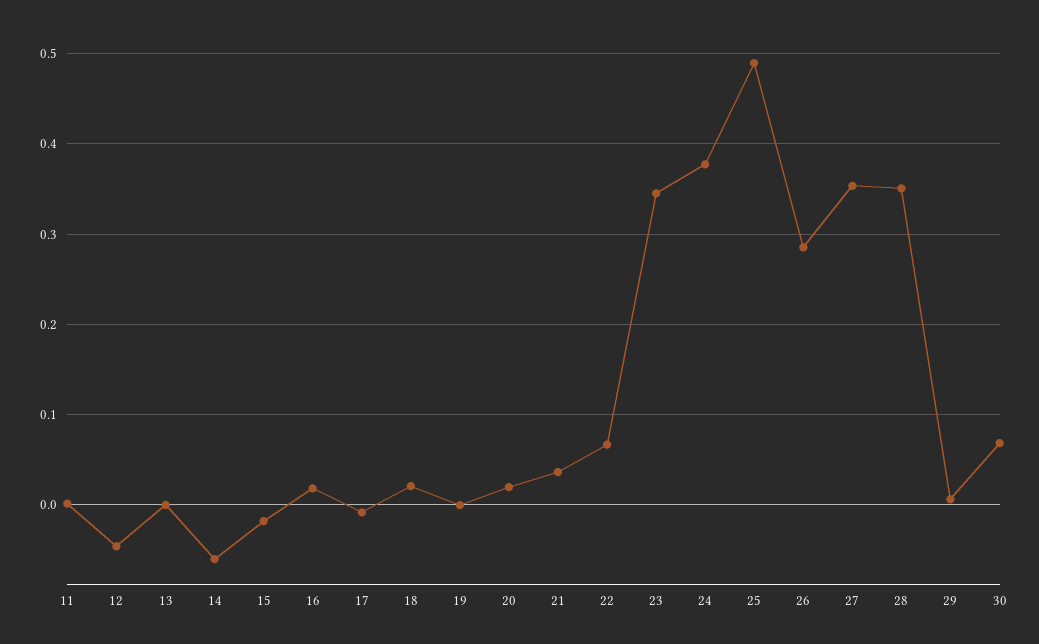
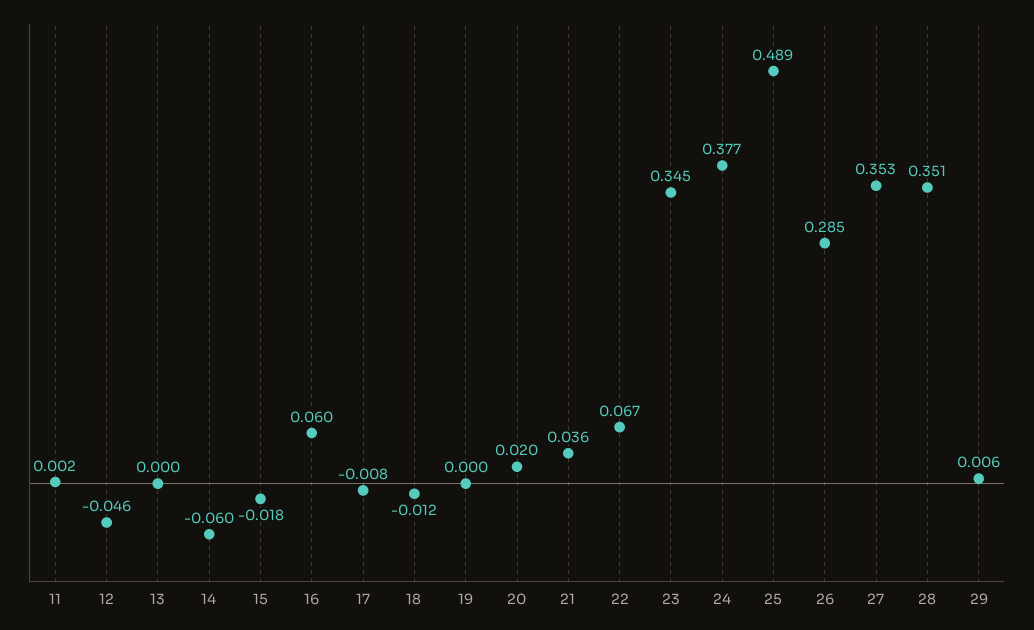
16: 0.02 -> 0.06
18: 0.02 -> -0.012
30: 0.07 -> none

